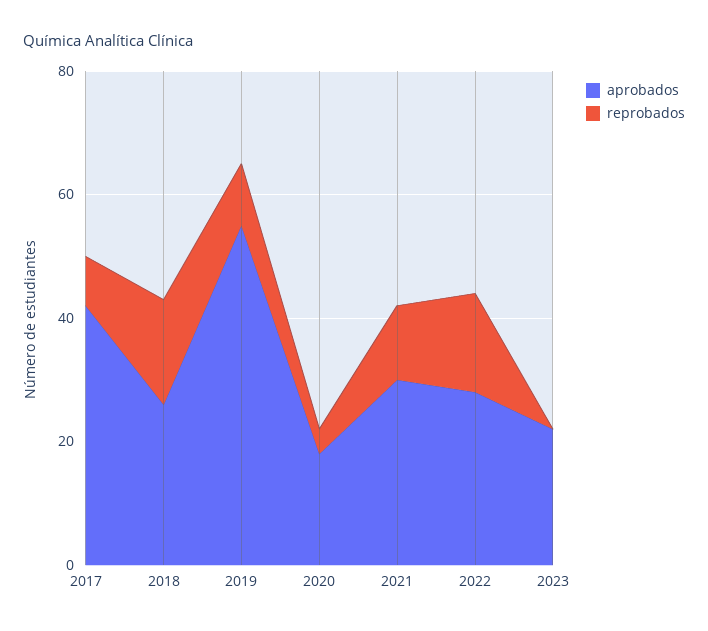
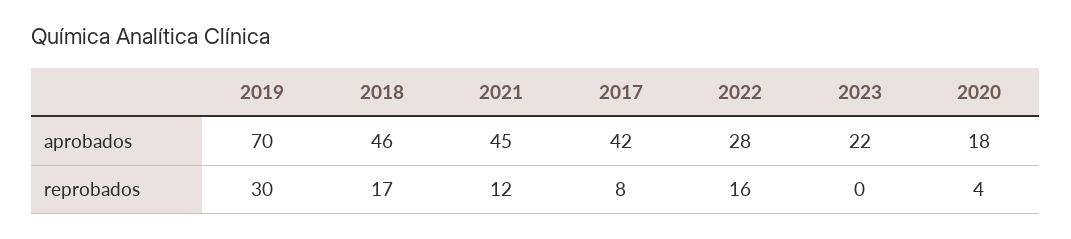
aprobados, 2018: 25 -> 46
aprobados, 2019: 55 -> 70
reprobados, 2019: 10 -> 30
aprobados, 2021: 30 -> 45

